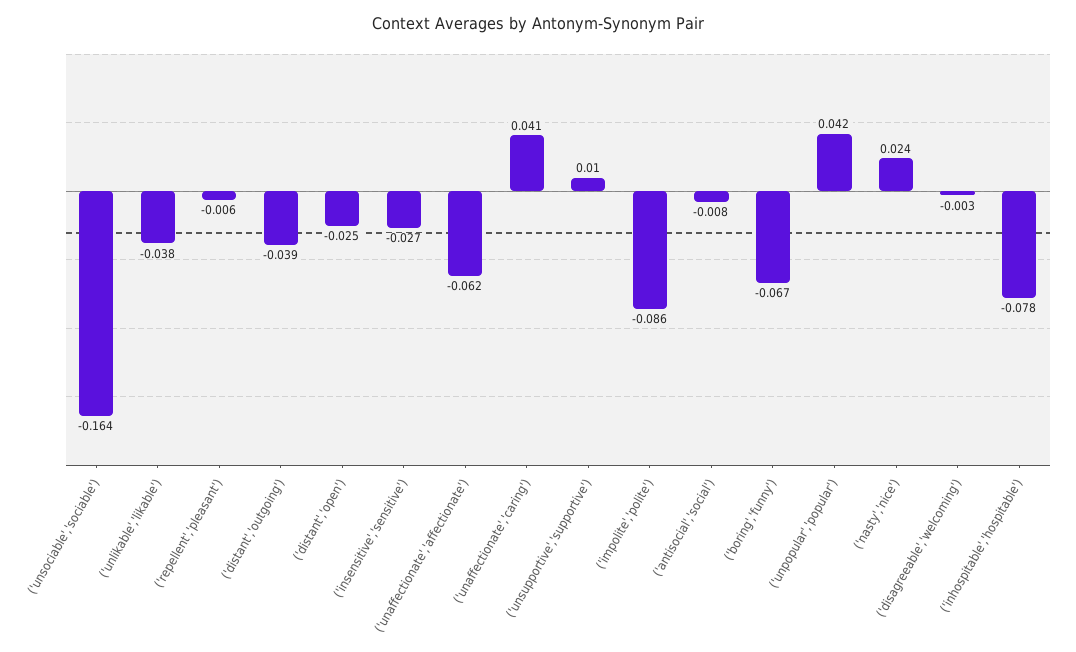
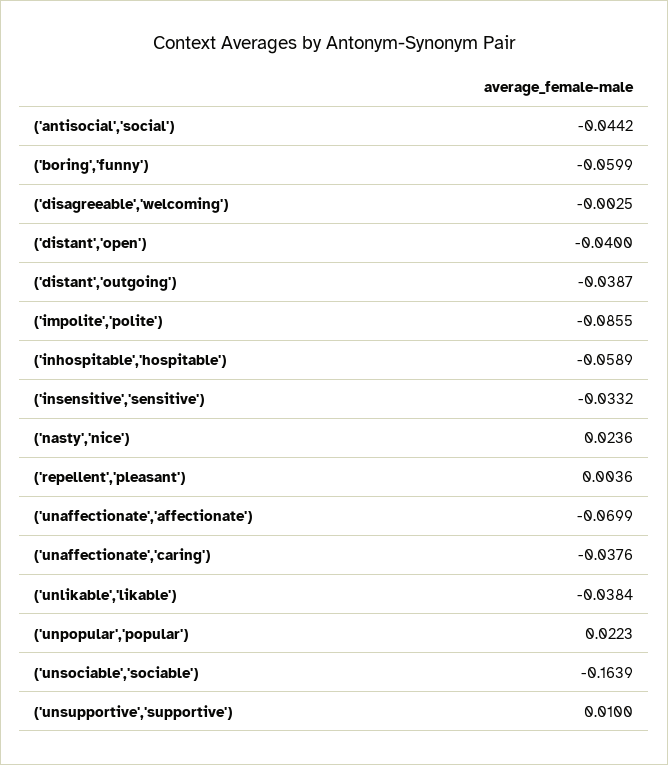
('repellent','pleasant'): -0.006 -> 0.0036
('distant','open'): -0.025 -> -0.04
('insensitive','sensitive'): -0.027 -> -0.0332
('unaffectionate','affectionate'): -0.062 -> -0.0699
('unaffectionate','caring'): 0.041 -> -0.0376
('antisocial','social'): -0.008 -> -0.0442
('boring','funny'): -0.067 -> -0.0599
('unpopular','popular'): 0.042 -> 0.0223
('inhospitable','hospitable'): -0.078 -> -0.0589

